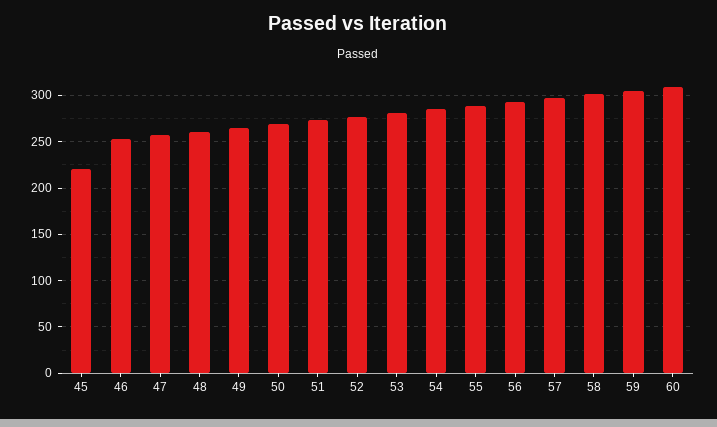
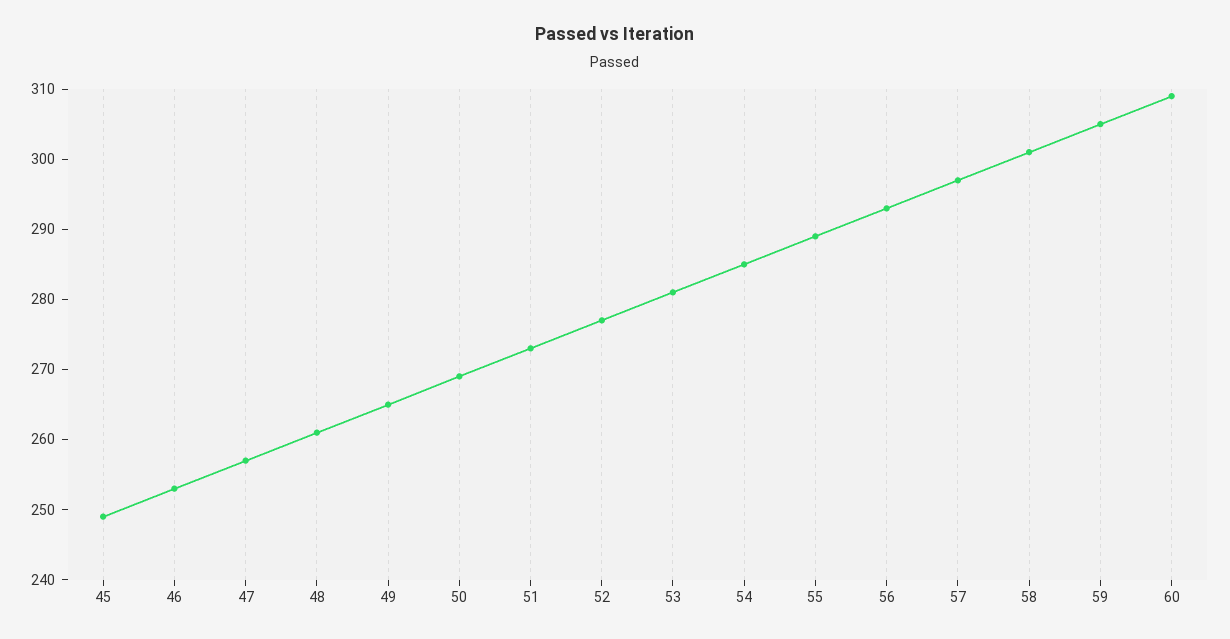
45: 220 -> 250

